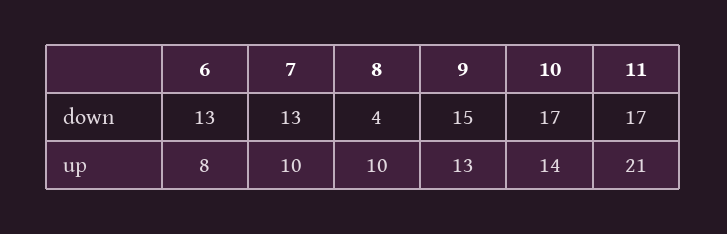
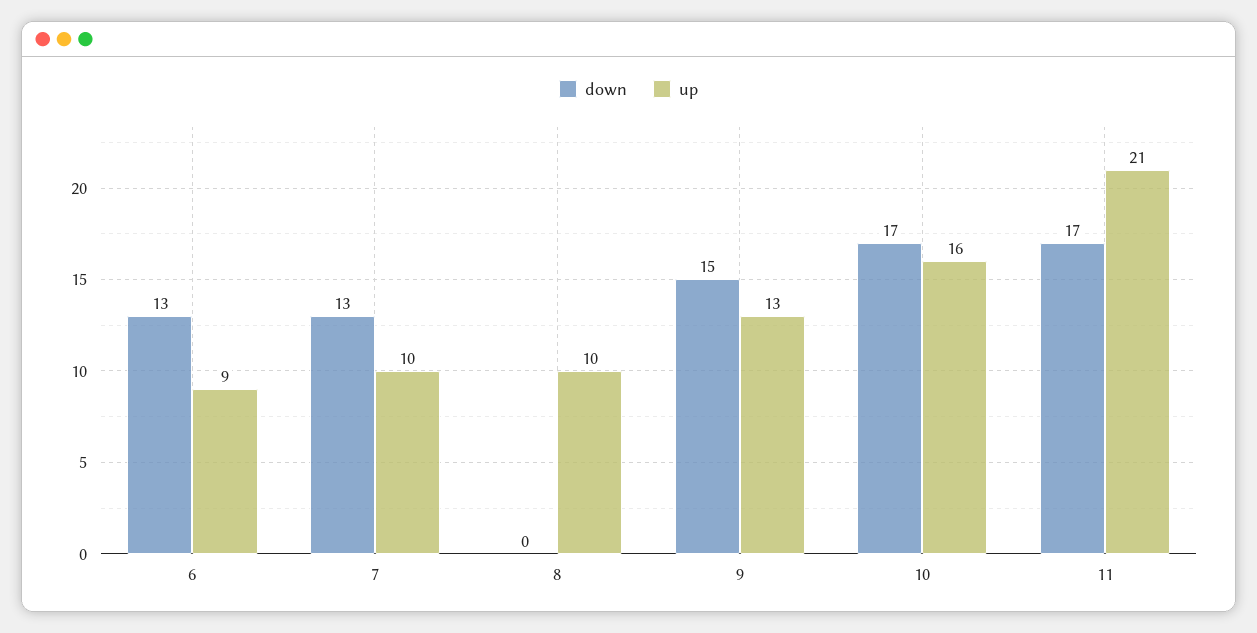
down, 8: 4 -> 0
up, 6: 8 -> 9
up, 10: 14 -> 16

